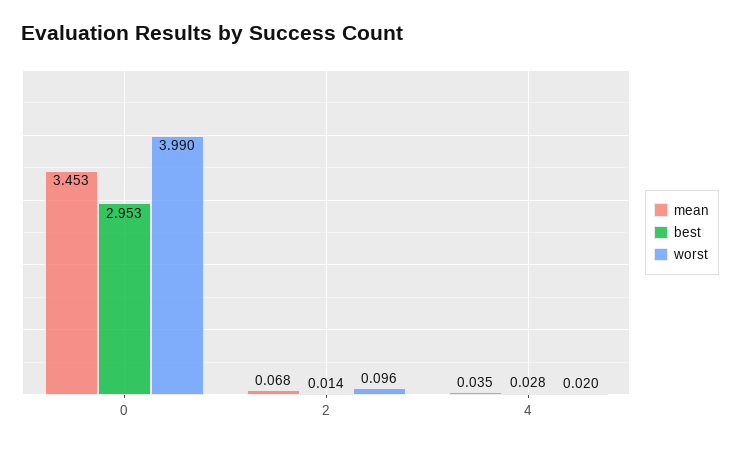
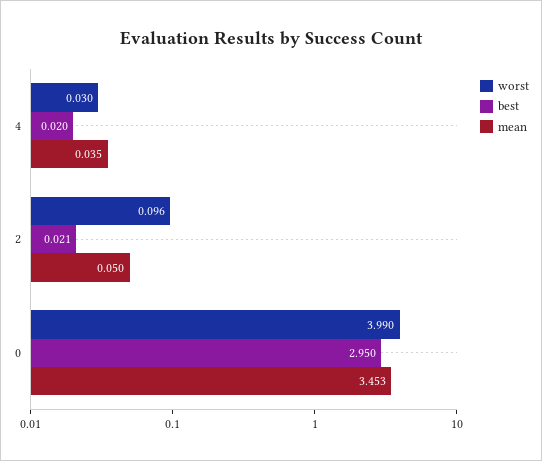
best, 0: 2.953 -> 2.95
mean, 2: 0.068 -> 0.05
best, 2: 0.014 -> 0.021
best, 4: 0.028 -> 0.02
worst, 4: 0.02 -> 0.03

